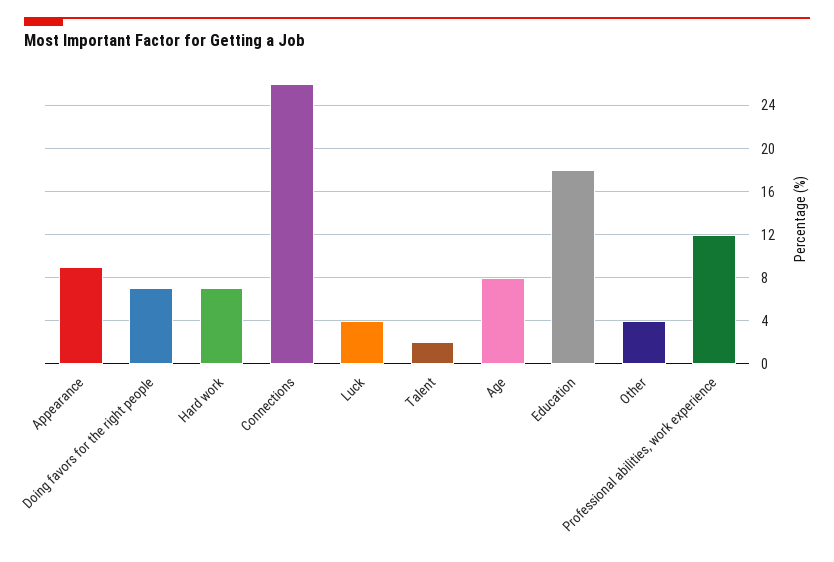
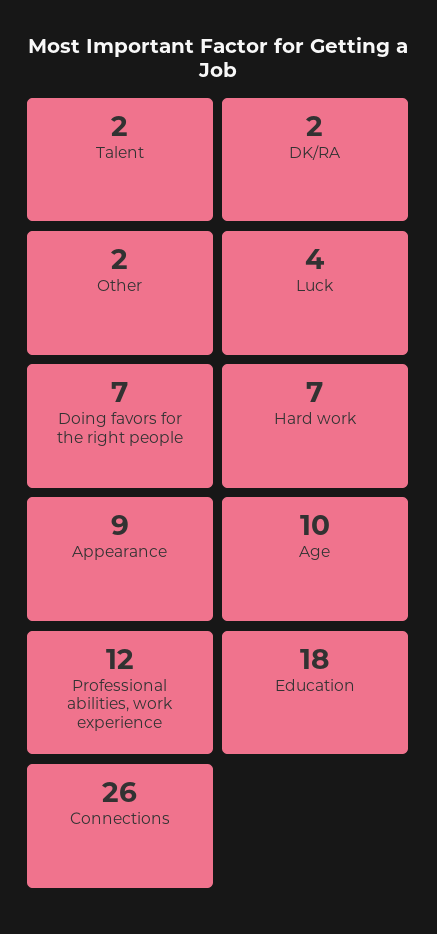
Age: 8 -> 10
Other: 4 -> 2
DK/RA: none -> 2

